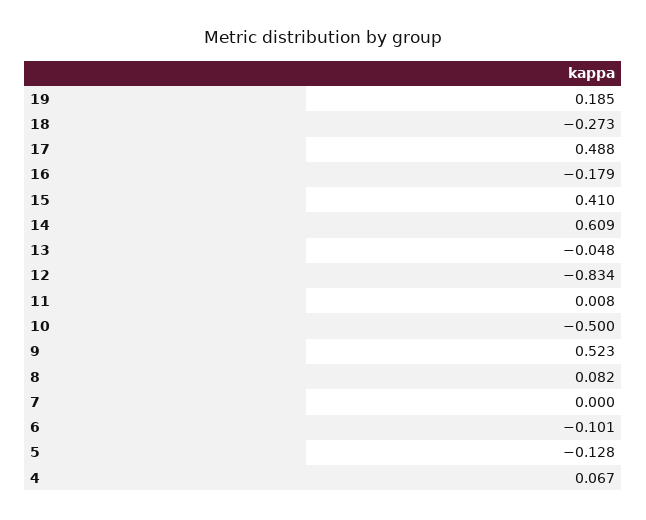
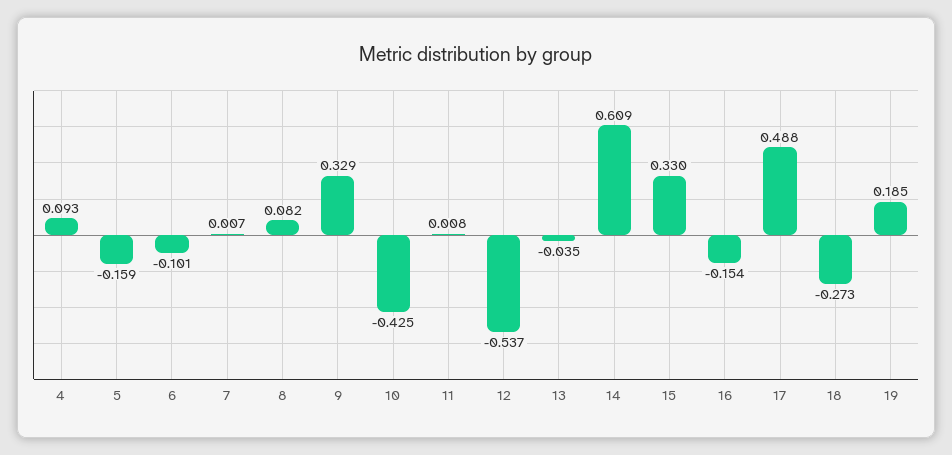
16: -0.179 -> -0.154
15: 0.41 -> 0.33
13: -0.048 -> -0.035
12: -0.834 -> -0.537
10: -0.5 -> -0.425
9: 0.523 -> 0.329
7: 0 -> 0.007
5: -0.128 -> -0.159
4: 0.067 -> 0.093

